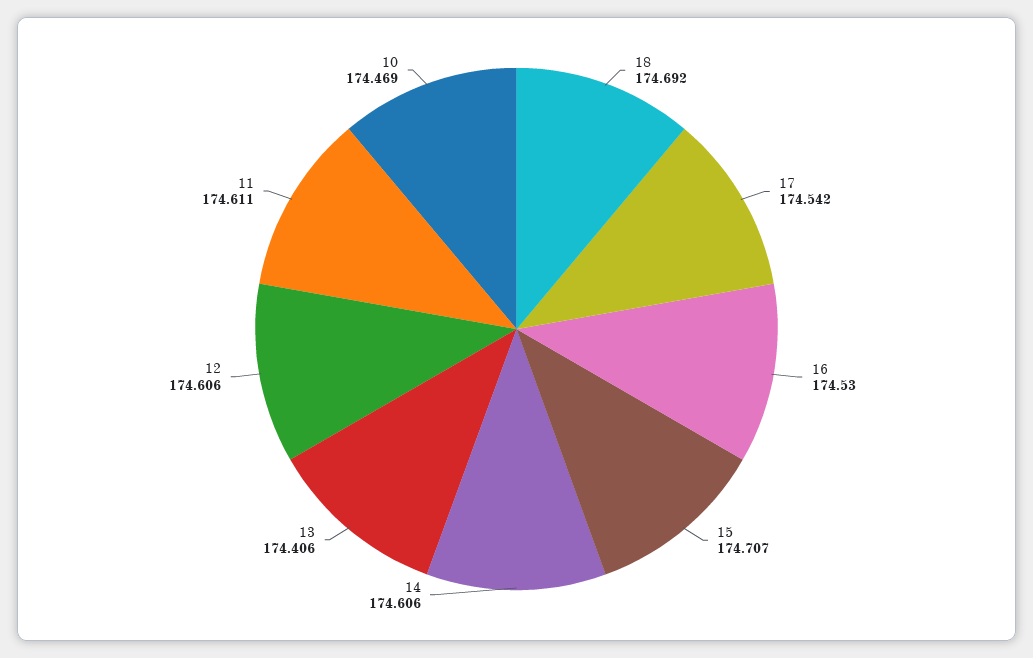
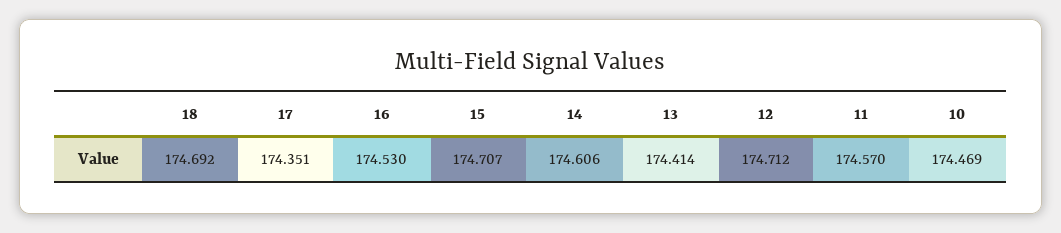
17: 174.542 -> 174.351
13: 174.406 -> 174.414
12: 174.606 -> 174.712
11: 174.611 -> 174.57

